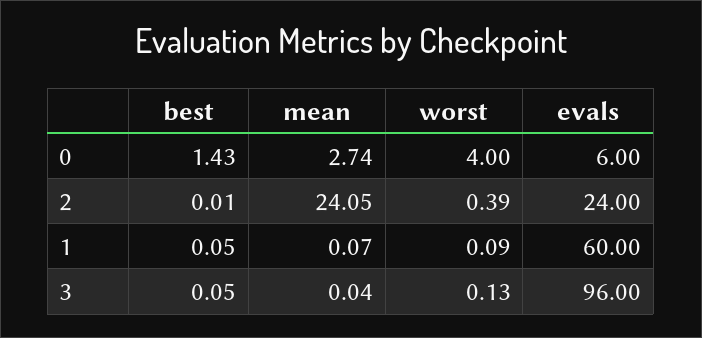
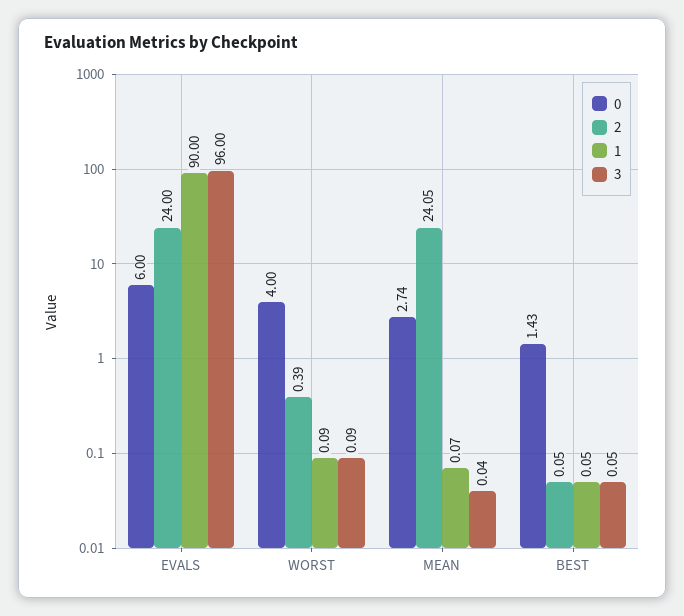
2, best: 0.01 -> 0.05
1, evals: 60 -> 90
3, worst: 0.13 -> 0.09

